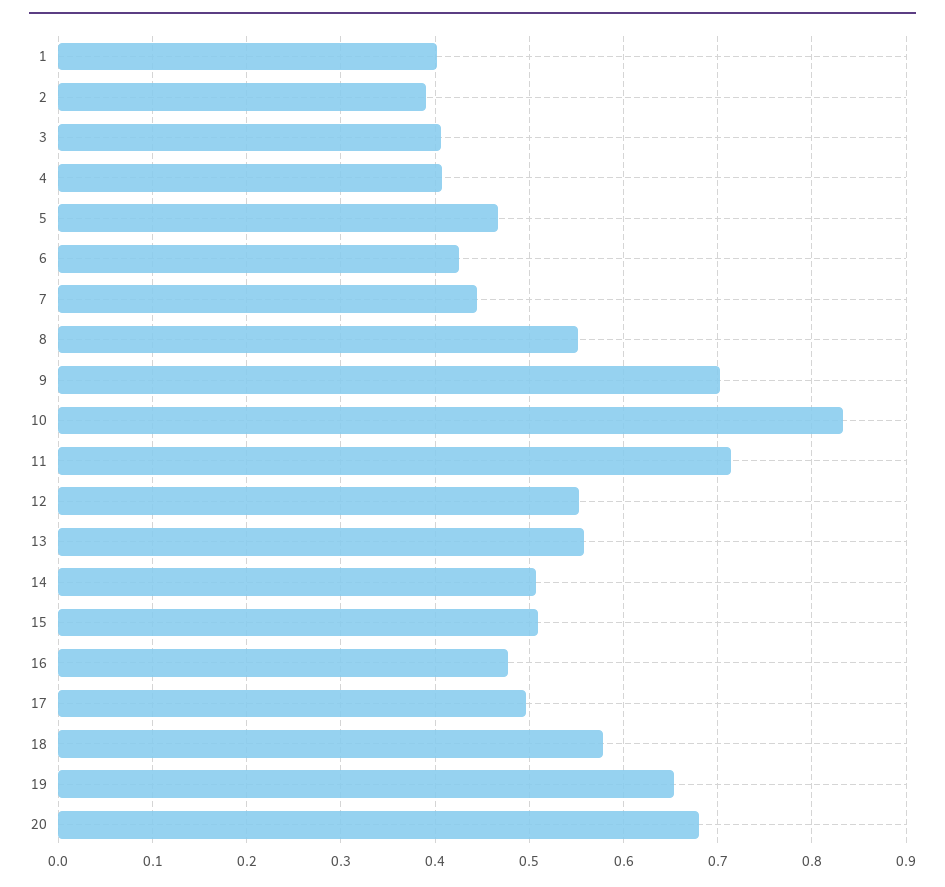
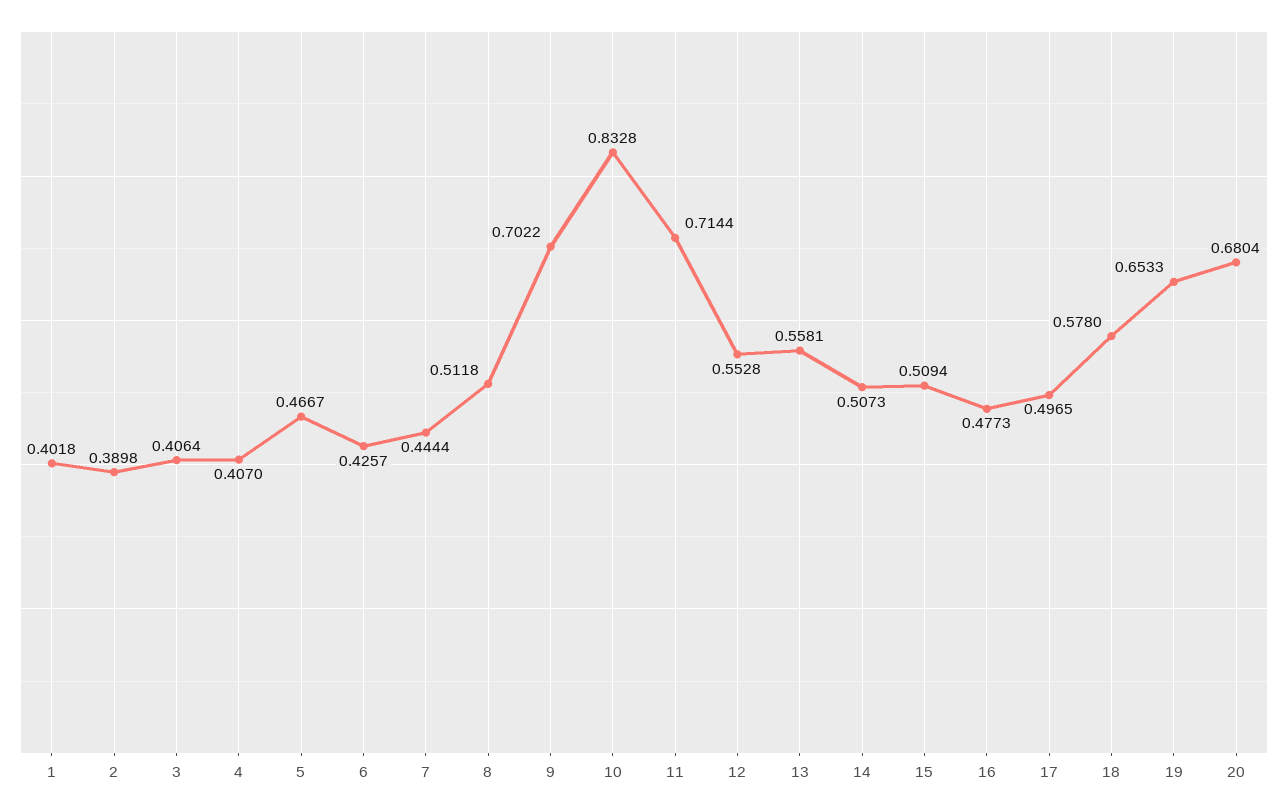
8: 0.55 -> 0.5118

